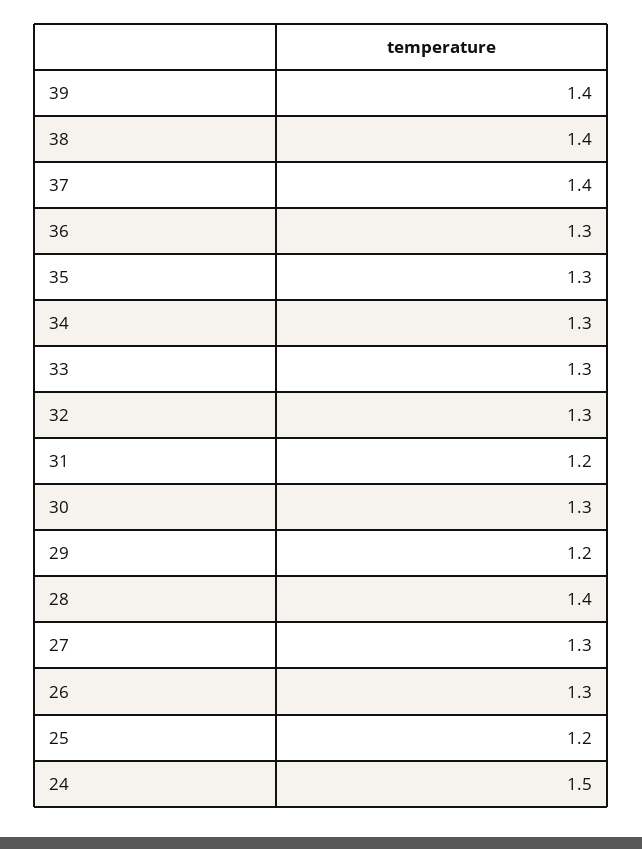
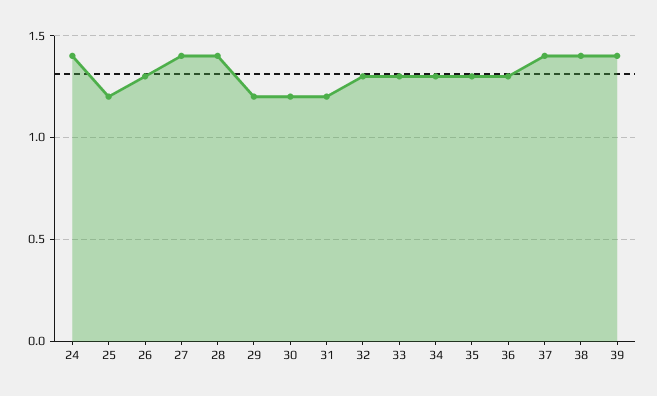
30: 1.3 -> 1.2
27: 1.3 -> 1.4
24: 1.5 -> 1.4

